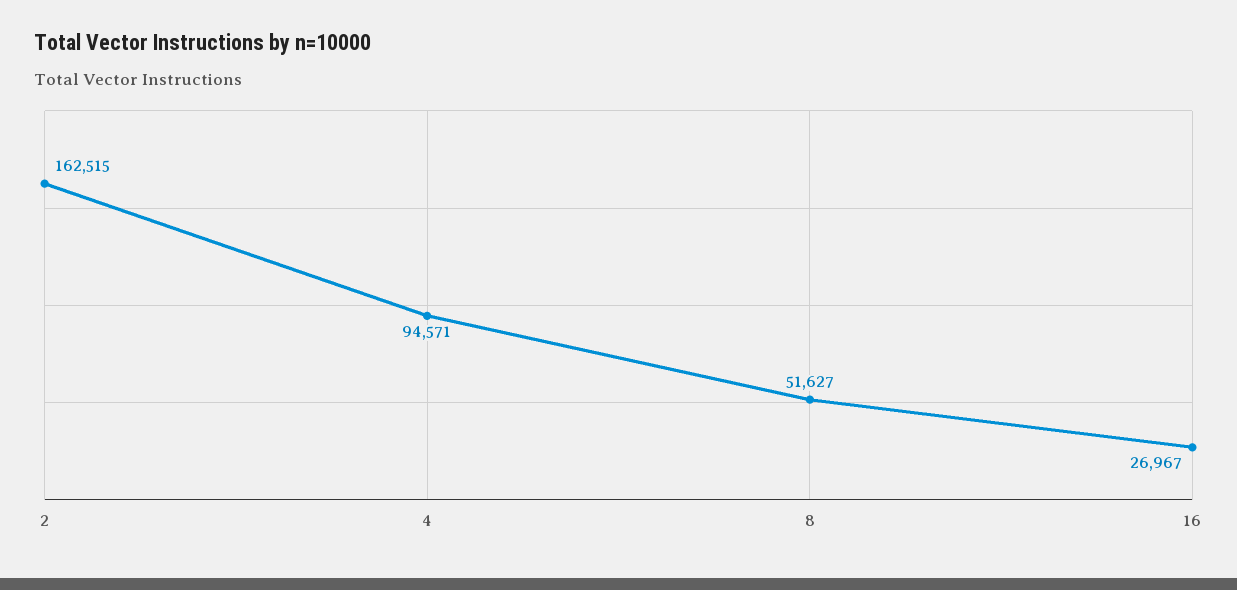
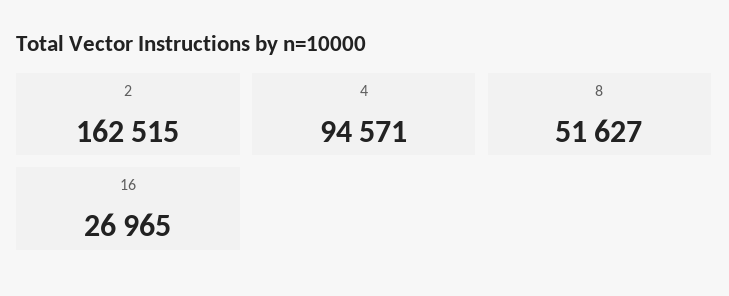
16: 26967 -> 26965

